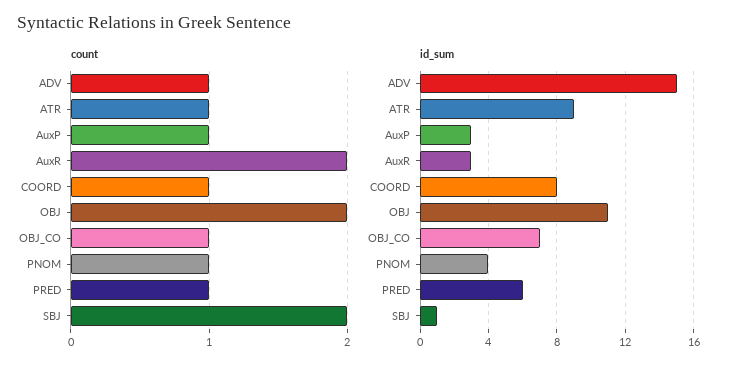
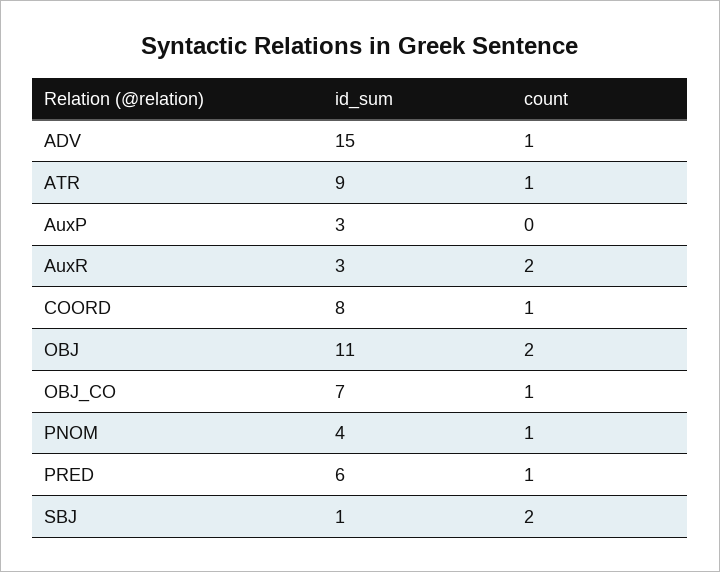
count, AuxP: 1 -> 0

